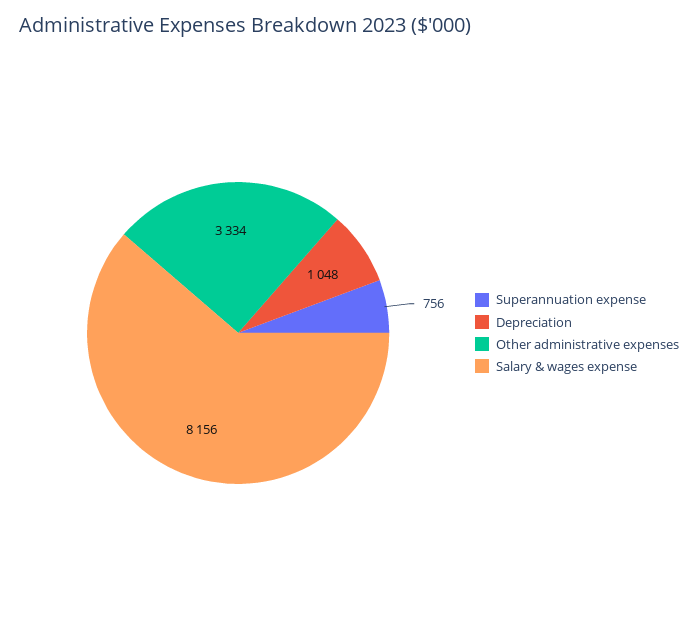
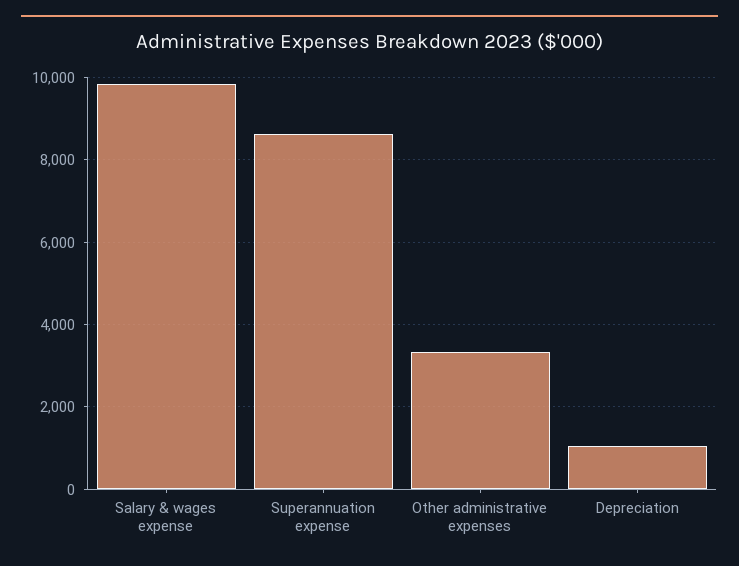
Superannuation expense: 756 -> 8600
Salary & wages expense: 8156 -> 9800

